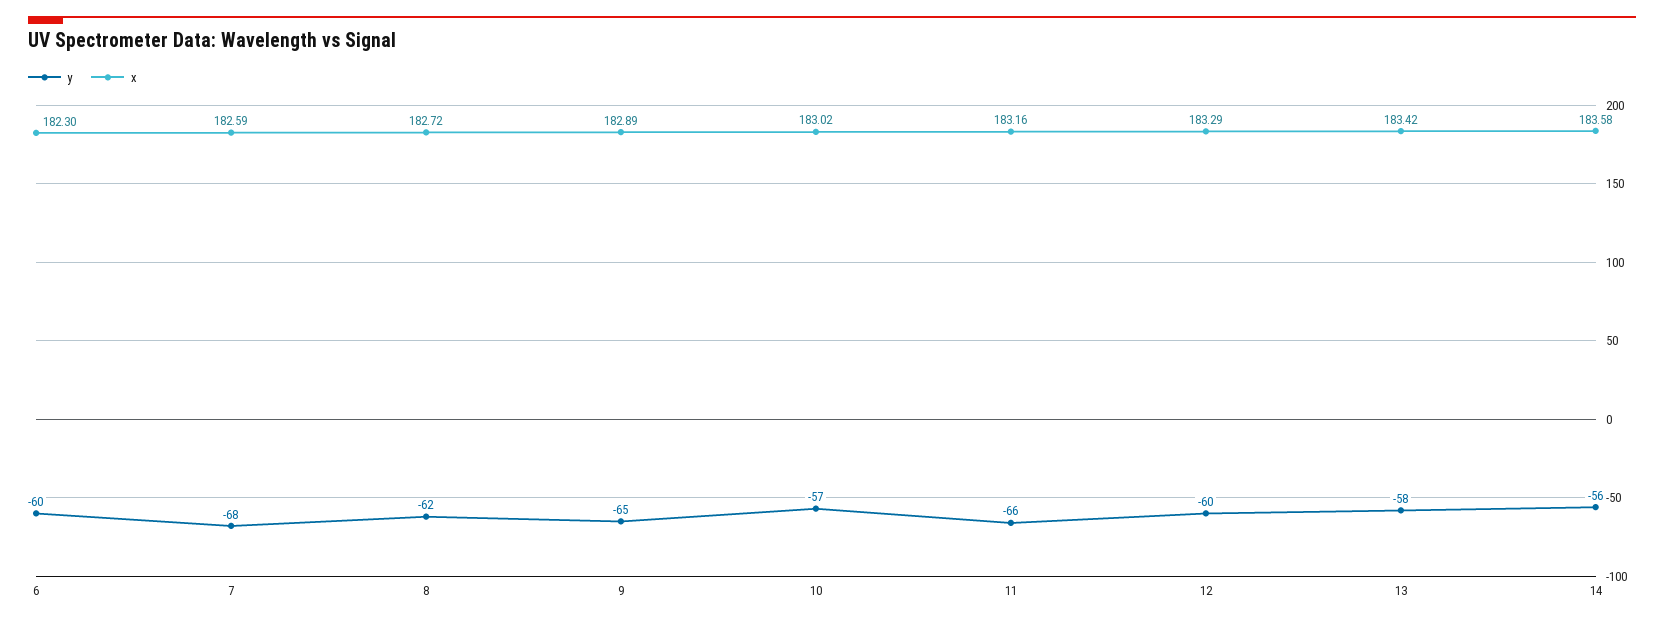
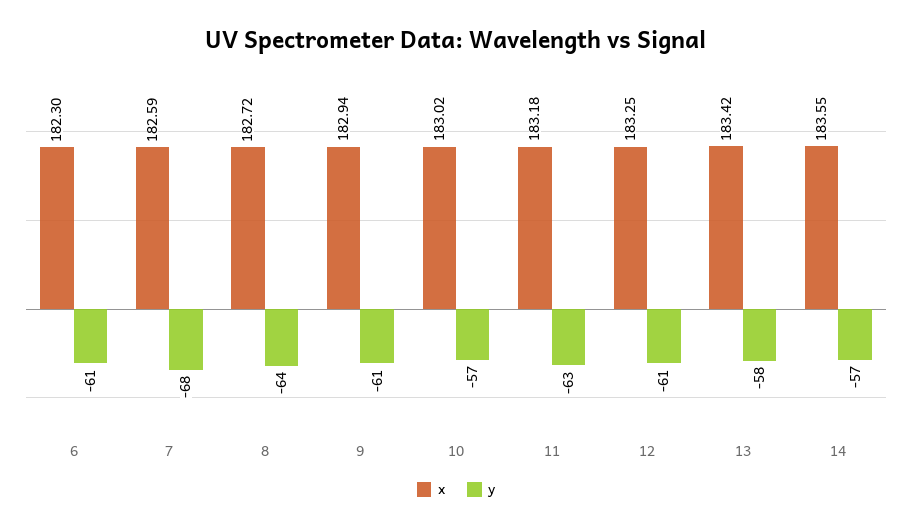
y, 6: -60 -> -61
y, 8: -62 -> -64
y, 9: -65 -> -61
x, 9: 182.89 -> 182.94
y, 11: -66 -> -63
x, 11: 183.16 -> 183.18
y, 12: -60 -> -61
x, 12: 183.29 -> 183.25
y, 14: -56 -> -57
x, 14: 183.58 -> 183.55

